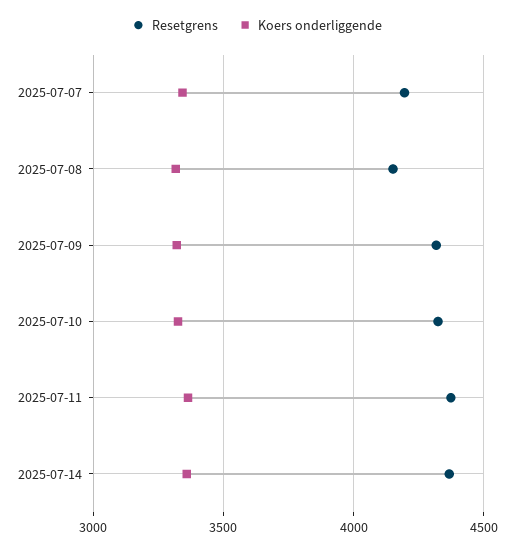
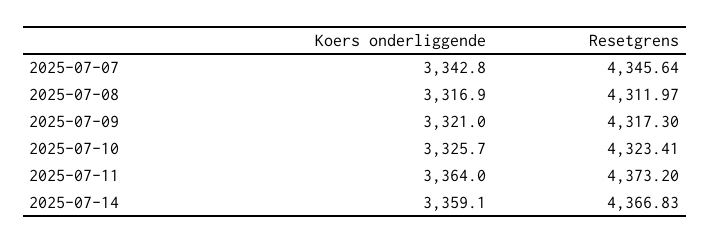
Resetgrens, 2025-07-07: 4200 -> 4345.64
Resetgrens, 2025-07-08: 4150 -> 4311.97

